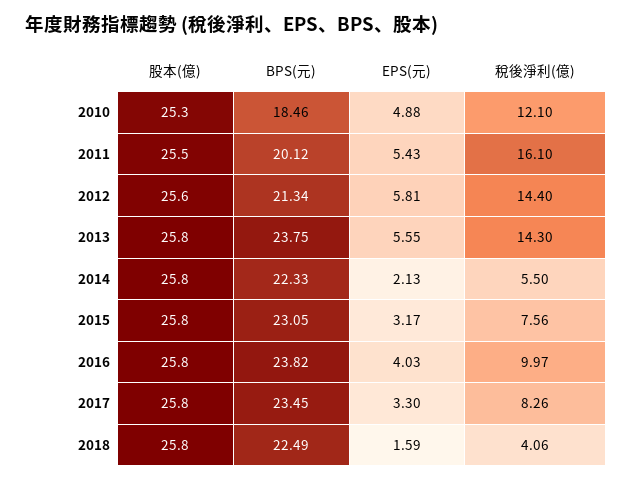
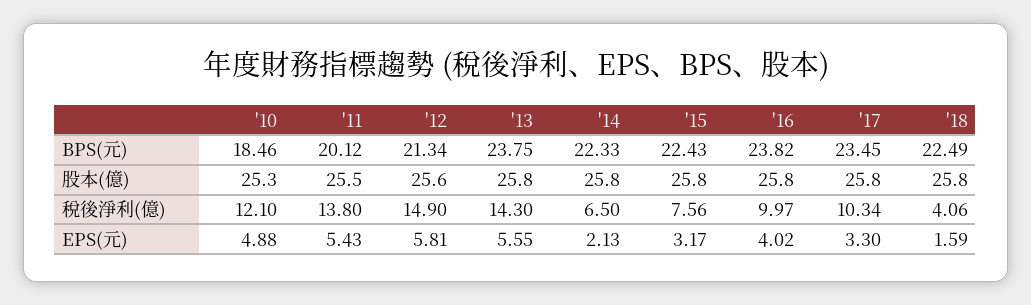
稅後淨利(億), 2011: 16.1 -> 13.8
稅後淨利(億), 2012: 14.4 -> 14.9
稅後淨利(億), 2014: 5.5 -> 6.5
BPS(元), 2015: 23.05 -> 22.43
EPS(元), 2016: 4.03 -> 4.02
稅後淨利(億), 2017: 8.26 -> 10.34

